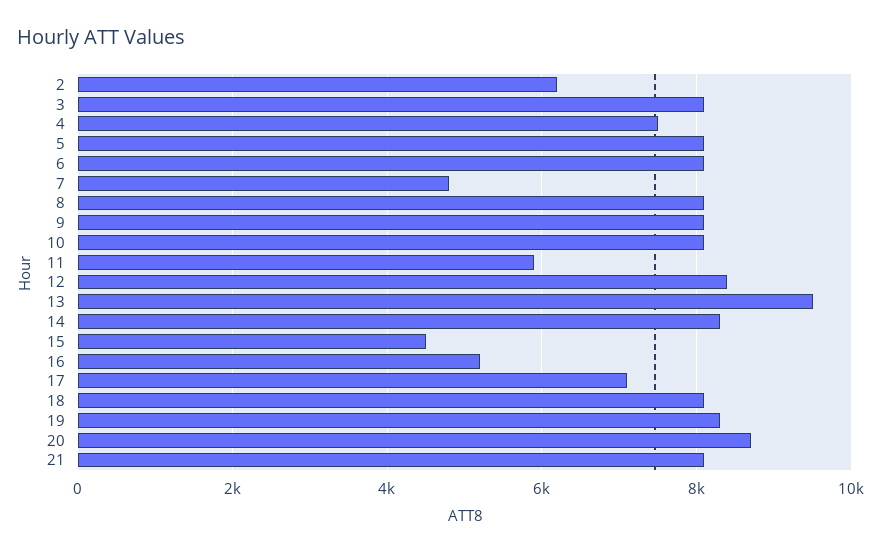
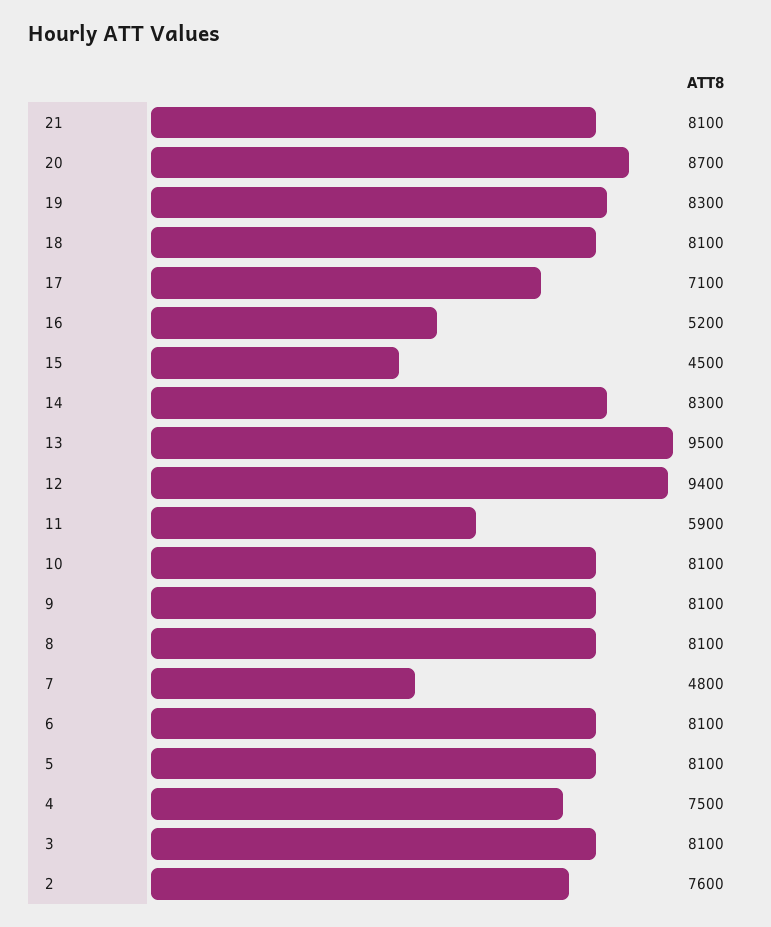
2: 6200 -> 7600
12: 8400 -> 9400

